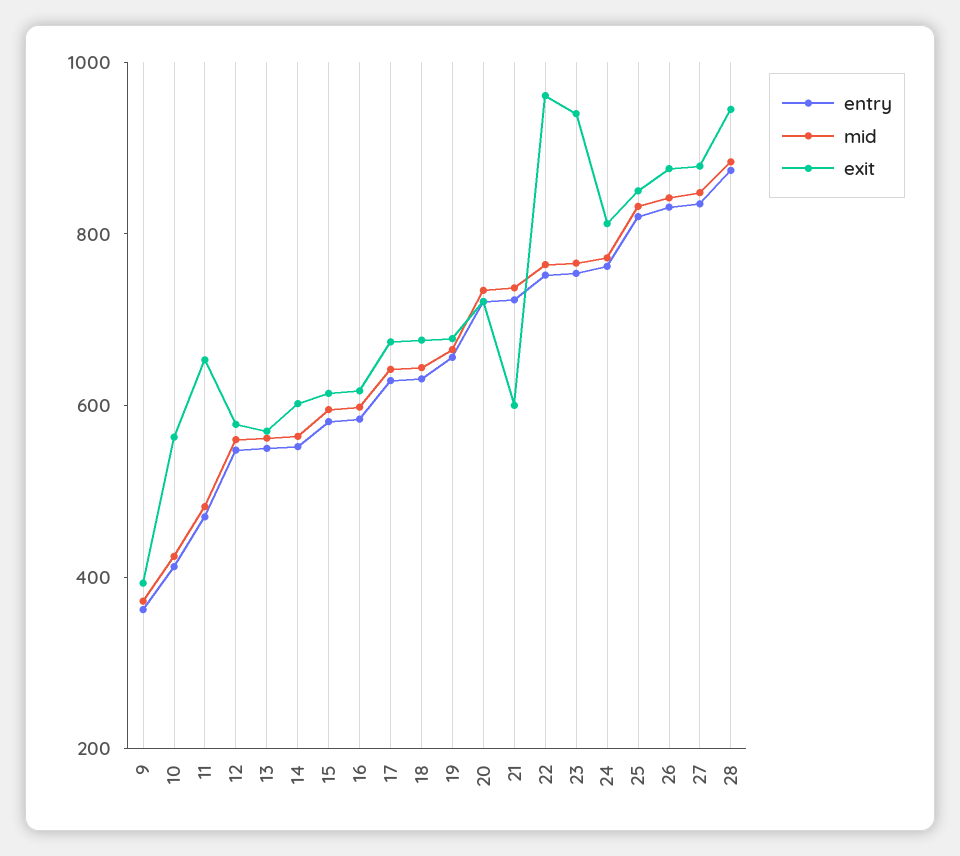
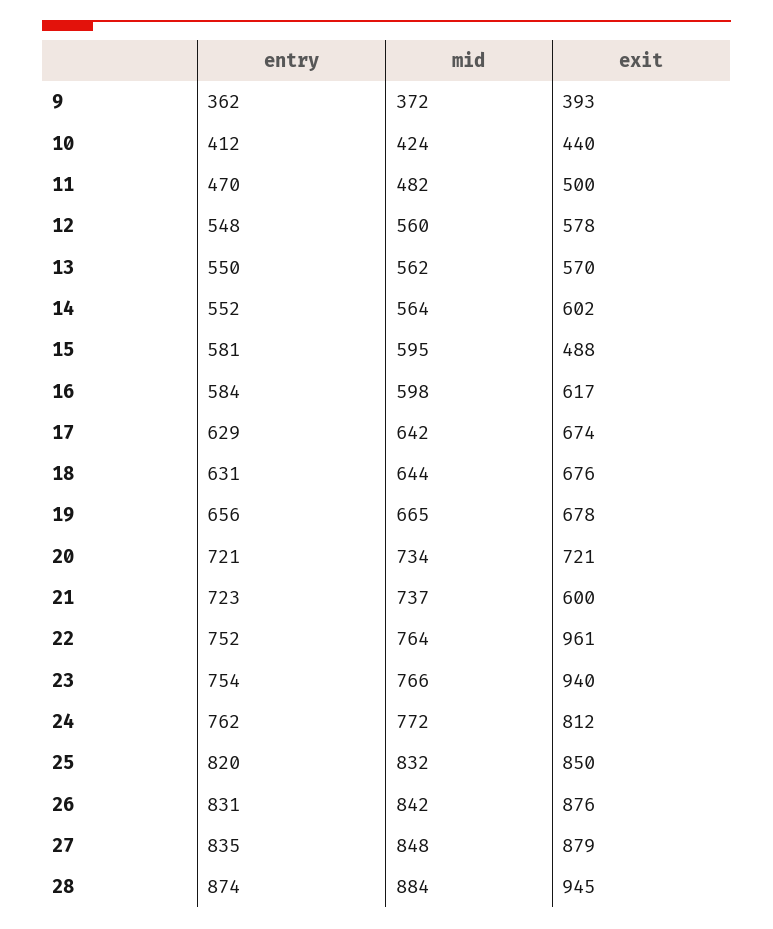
exit, 10: 550 -> 440
exit, 11: 650 -> 500
exit, 15: 600 -> 488

